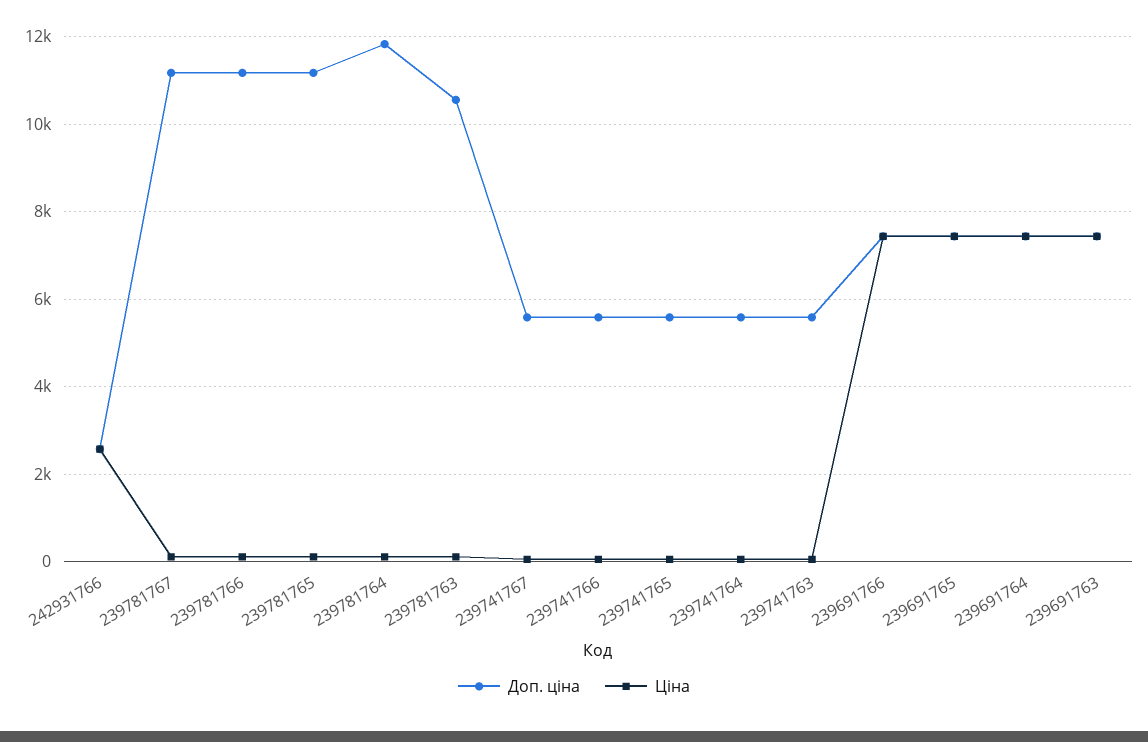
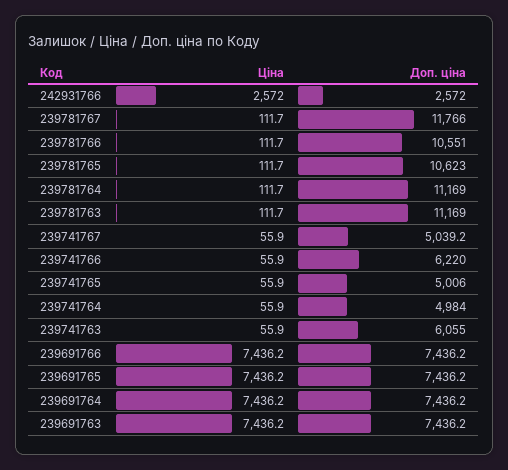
Доп. ціна, 239781767: 11200 -> 11766
Доп. ціна, 239781766: 11200 -> 10551
Доп. ціна, 239781765: 11200 -> 10623
Доп. ціна, 239781764: 11800 -> 11169
Доп. ціна, 239781763: 10600 -> 11169
Доп. ціна, 239741767: 5600 -> 5039.2
Доп. ціна, 239741766: 5600 -> 6220
Доп. ціна, 239741765: 5600 -> 5006
Доп. ціна, 239741764: 5600 -> 4984
Доп. ціна, 239741763: 5600 -> 6055

